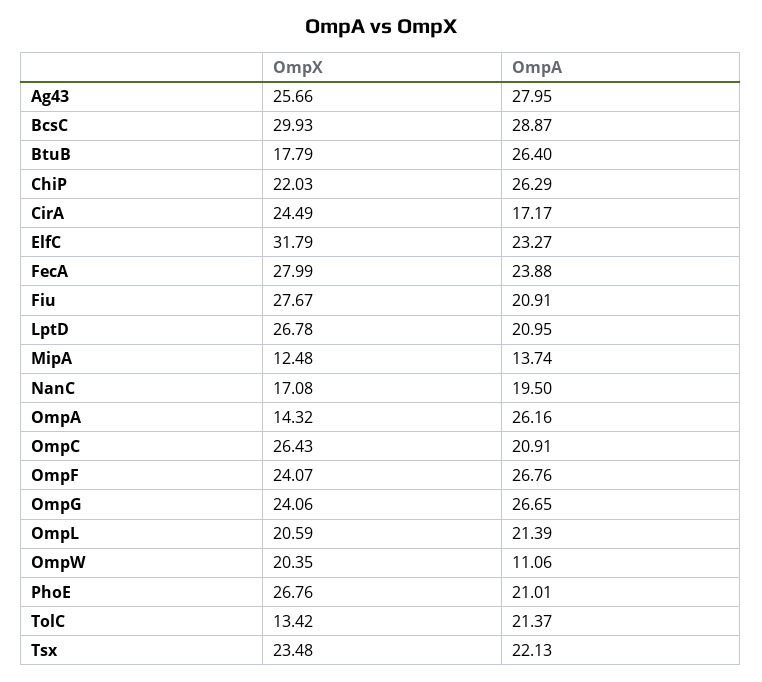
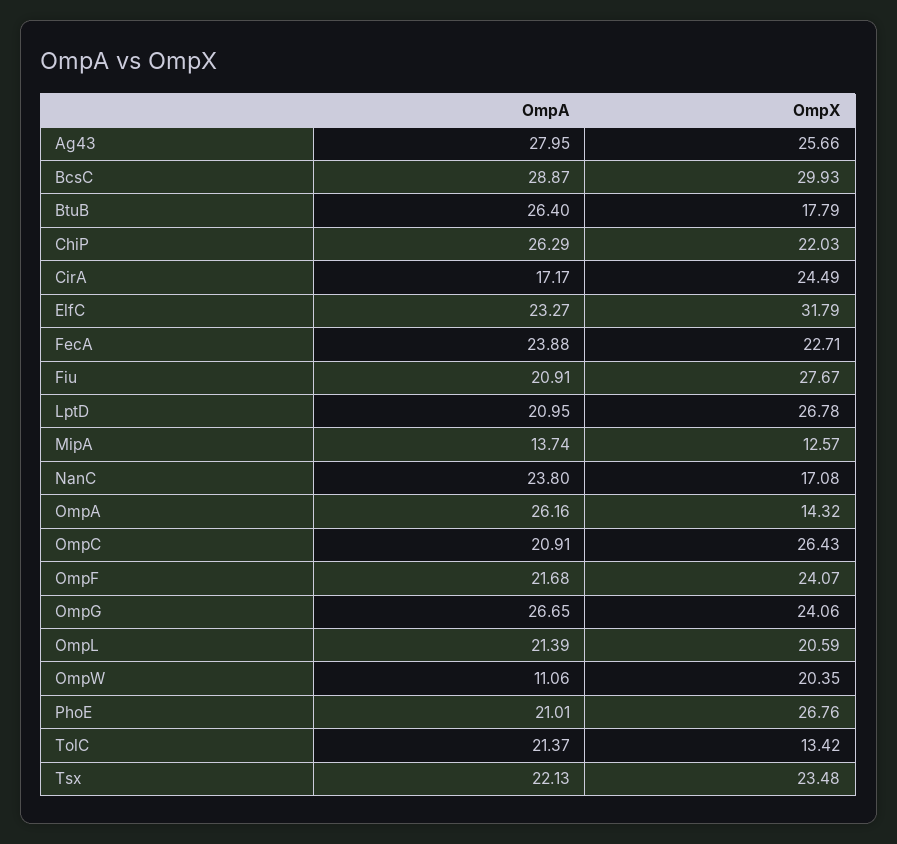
OmpX, FecA: 27.99 -> 22.71
OmpX, MipA: 12.48 -> 12.57
OmpA, NanC: 19.5 -> 23.8
OmpA, OmpF: 26.76 -> 21.68

